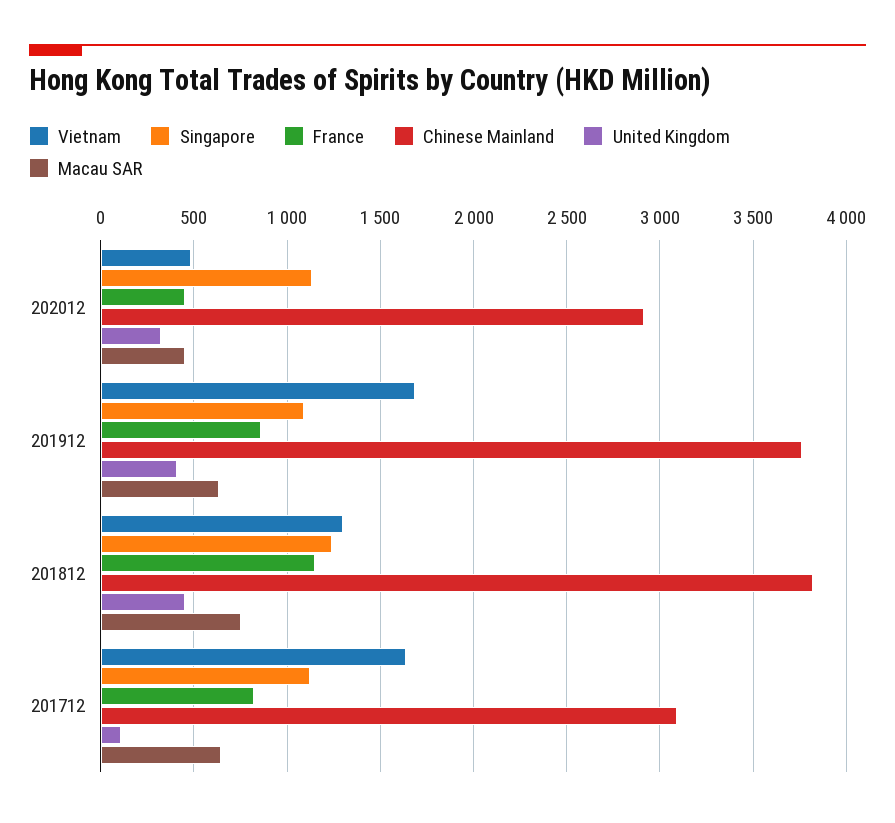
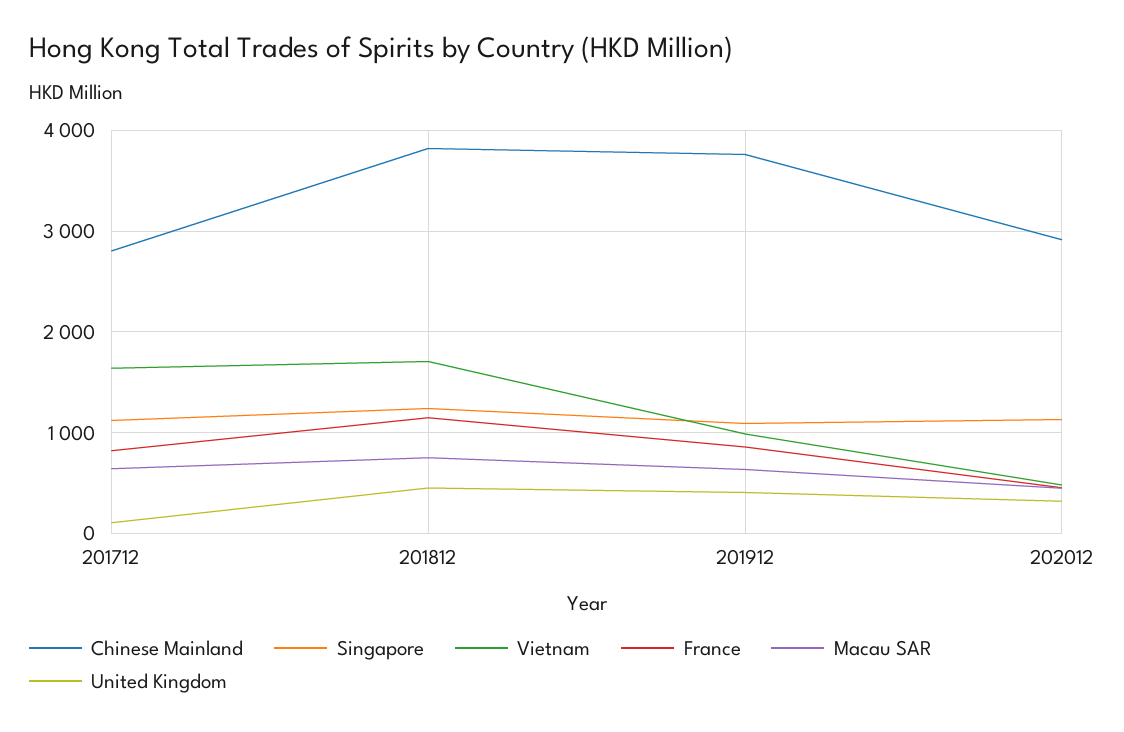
Vietnam, 201912: 1700 -> 1000
Vietnam, 201812: 1300 -> 1700
Chinese Mainland, 201712: 3100 -> 2800

